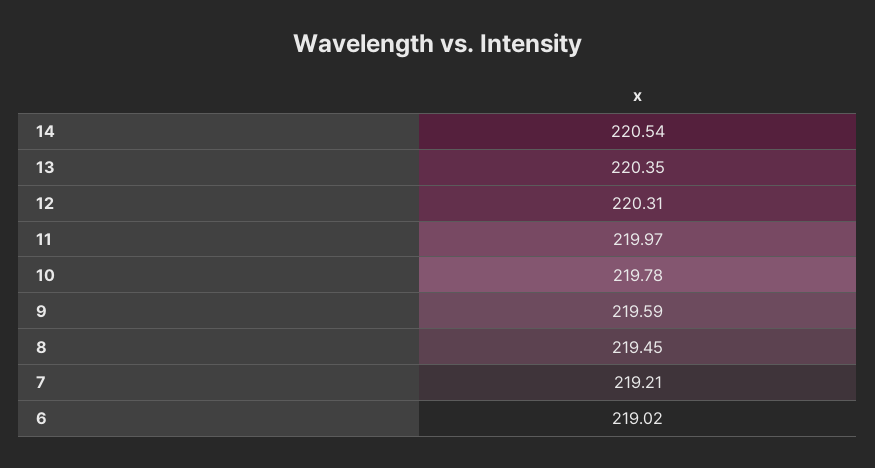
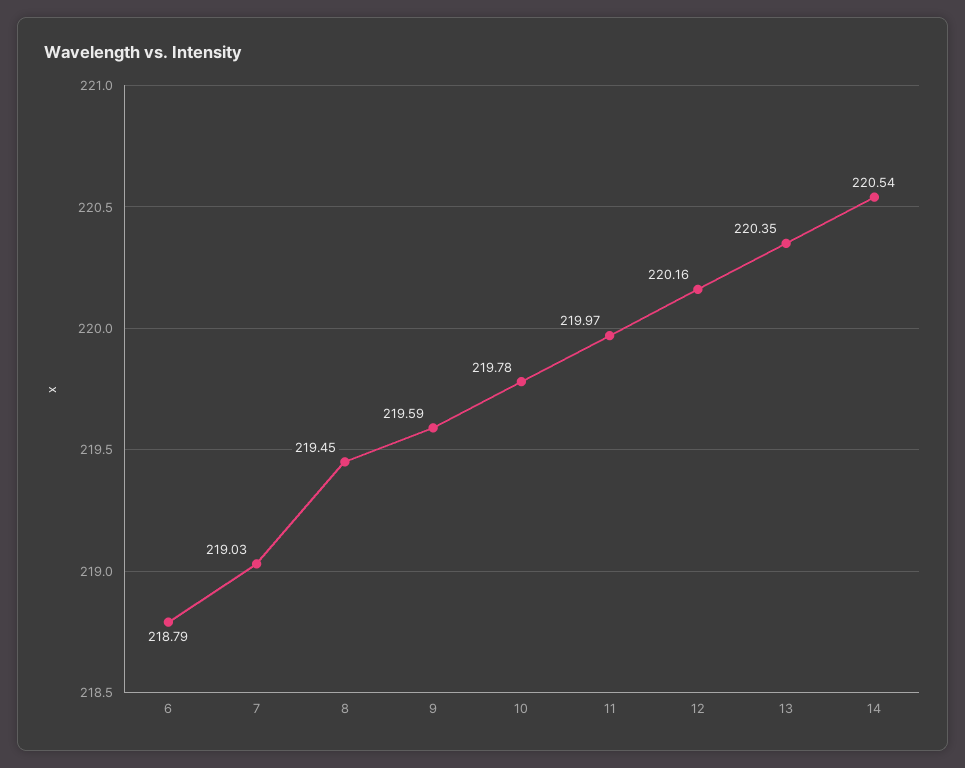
12: 220.31 -> 220.16
7: 219.21 -> 219.03
6: 219.02 -> 218.79

